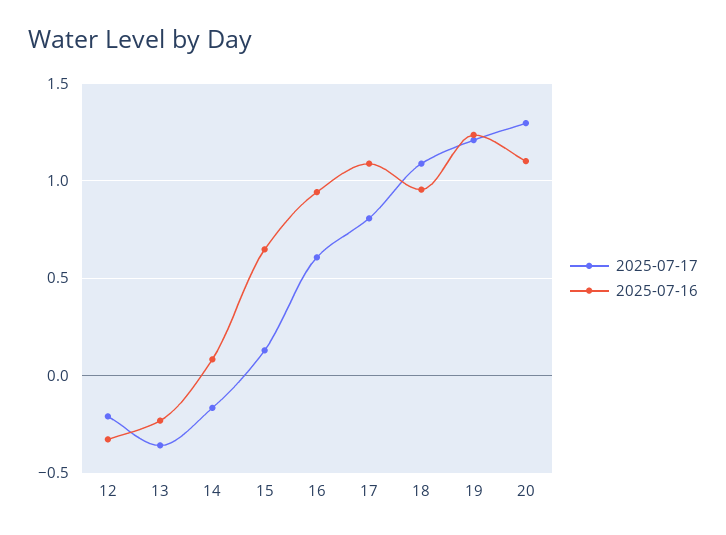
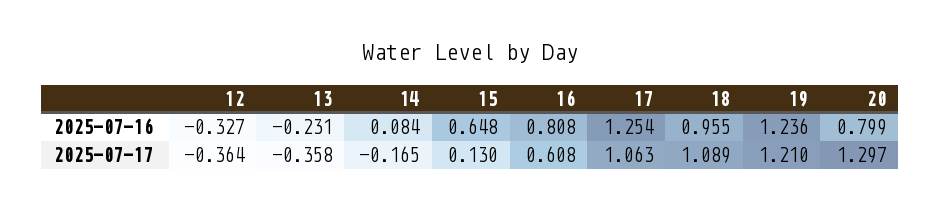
2025-07-17, 12: -0.2 -> -0.364
2025-07-16, 16: 0.95 -> 0.808
2025-07-17, 17: 0.8 -> 1.063
2025-07-16, 17: 1.1 -> 1.254
2025-07-16, 20: 1.1 -> 0.799

